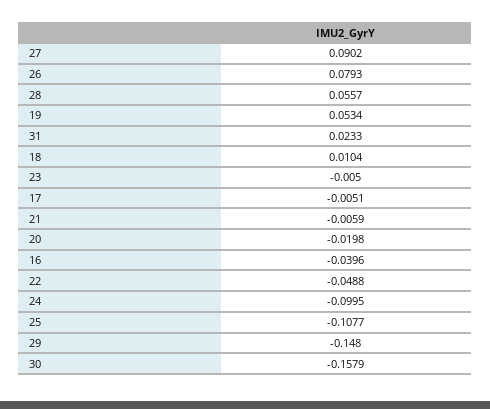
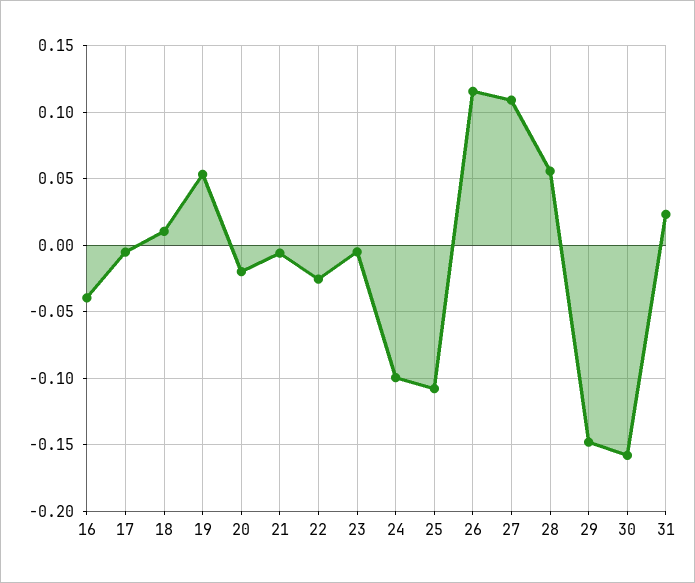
27: 0.0902 -> 0.11
26: 0.0793 -> 0.115
22: -0.0488 -> -0.025

